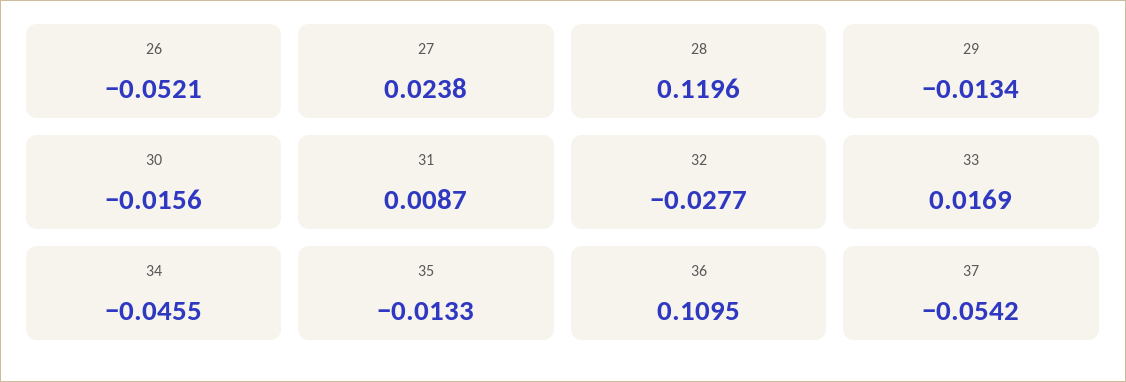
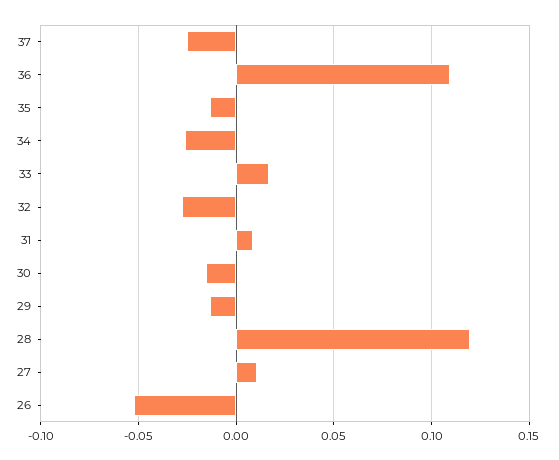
27: 0.0238 -> 0.01
34: -0.0455 -> -0.025
37: -0.0542 -> -0.025

